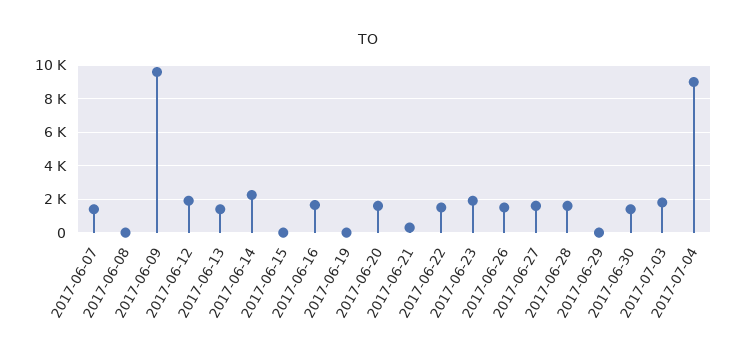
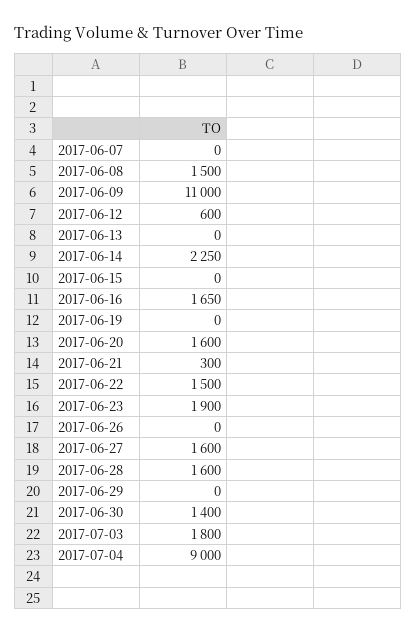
2017-06-07: 1500 -> 0
2017-06-08: 0 -> 1500
2017-06-09: 9500 -> 11000
2017-06-12: 2000 -> 600
2017-06-13: 1500 -> 0
2017-06-26: 1500 -> 0

